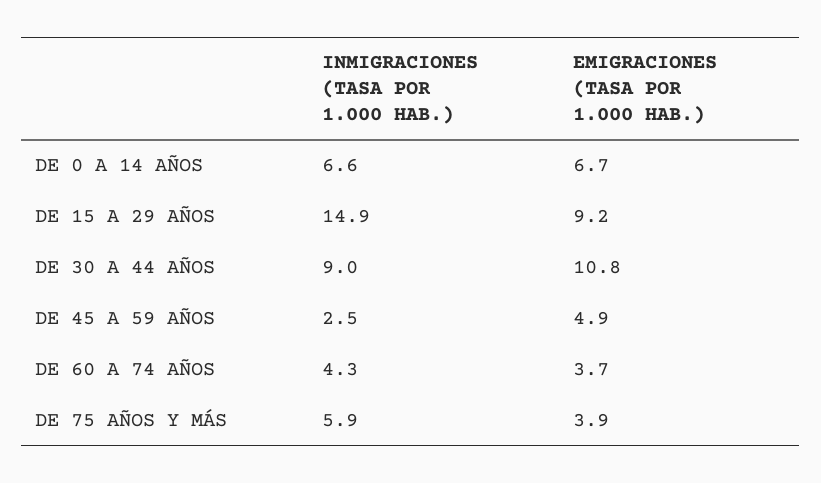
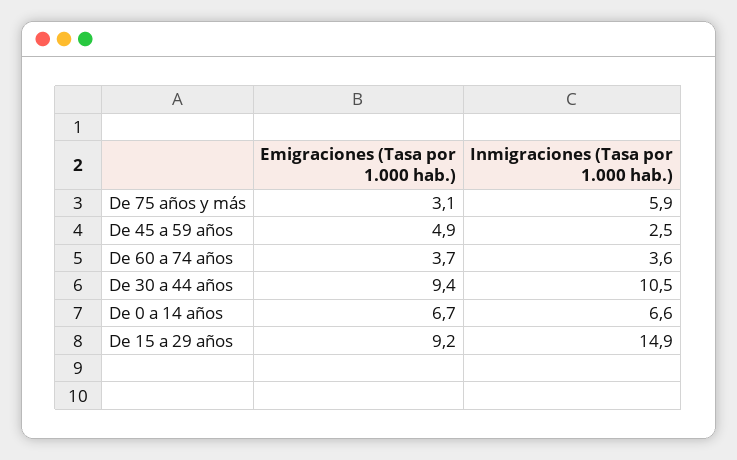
INMIGRACIONES (TASA POR 1.000 HAB.), DE 30 A 44 AÑOS: 9 -> 10.5
EMIGRACIONES (TASA POR 1.000 HAB.), DE 30 A 44 AÑOS: 10.8 -> 9.4
INMIGRACIONES (TASA POR 1.000 HAB.), DE 60 A 74 AÑOS: 4.3 -> 3.6
EMIGRACIONES (TASA POR 1.000 HAB.), DE 75 AÑOS Y MÁS: 3.9 -> 3.1

